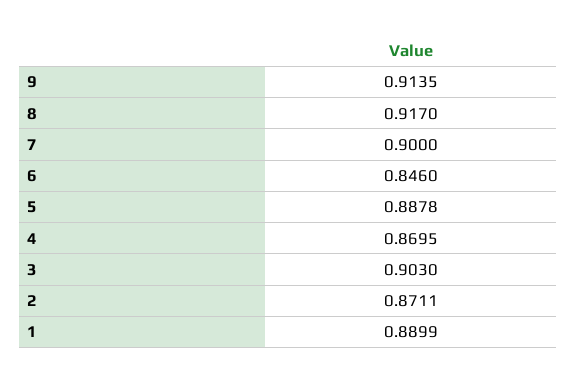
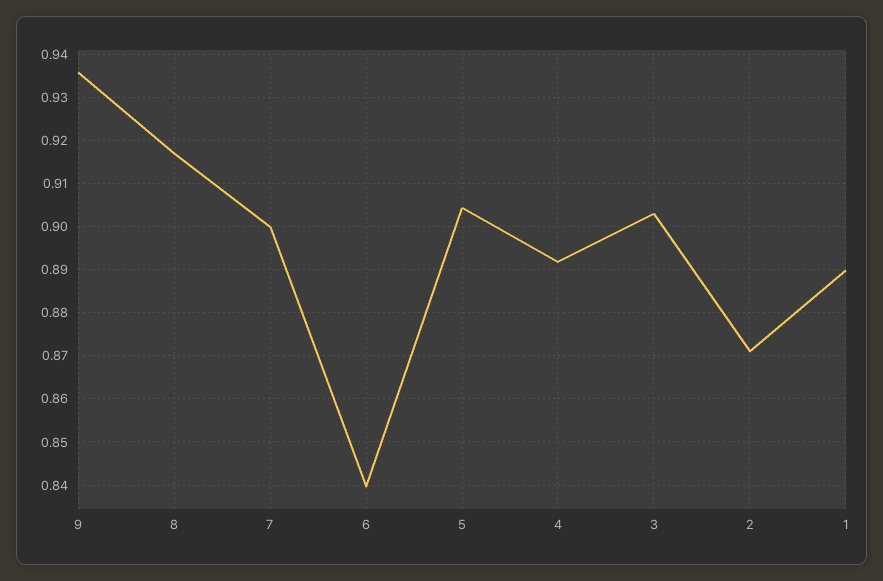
9: 0.9135 -> 0.936
6: 0.846 -> 0.84
5: 0.8878 -> 0.904
4: 0.8695 -> 0.892

